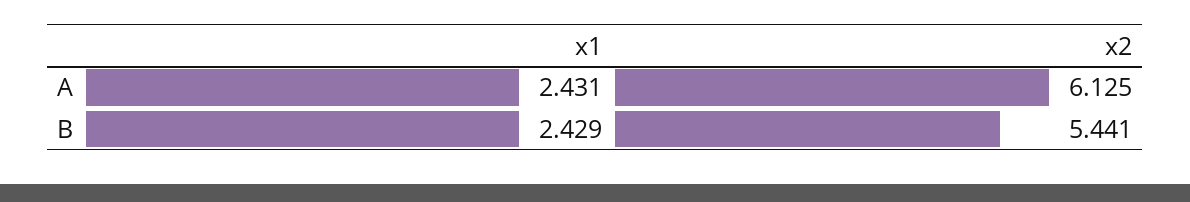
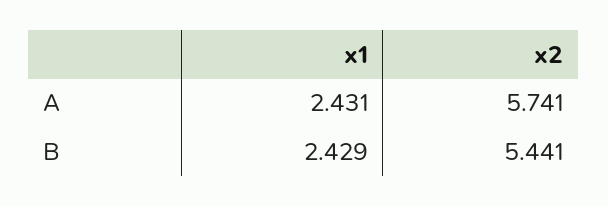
x2, A: 6.125 -> 5.741

